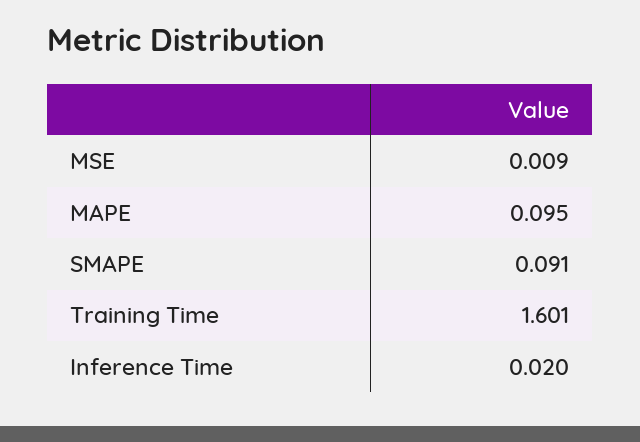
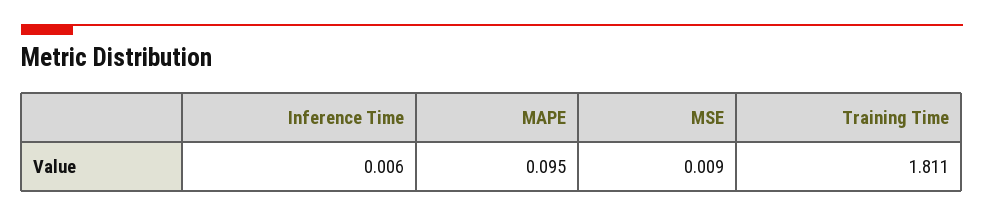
SMAPE: 0.091 -> none
Training Time: 1.601 -> 1.811
Inference Time: 0.02 -> 0.006

